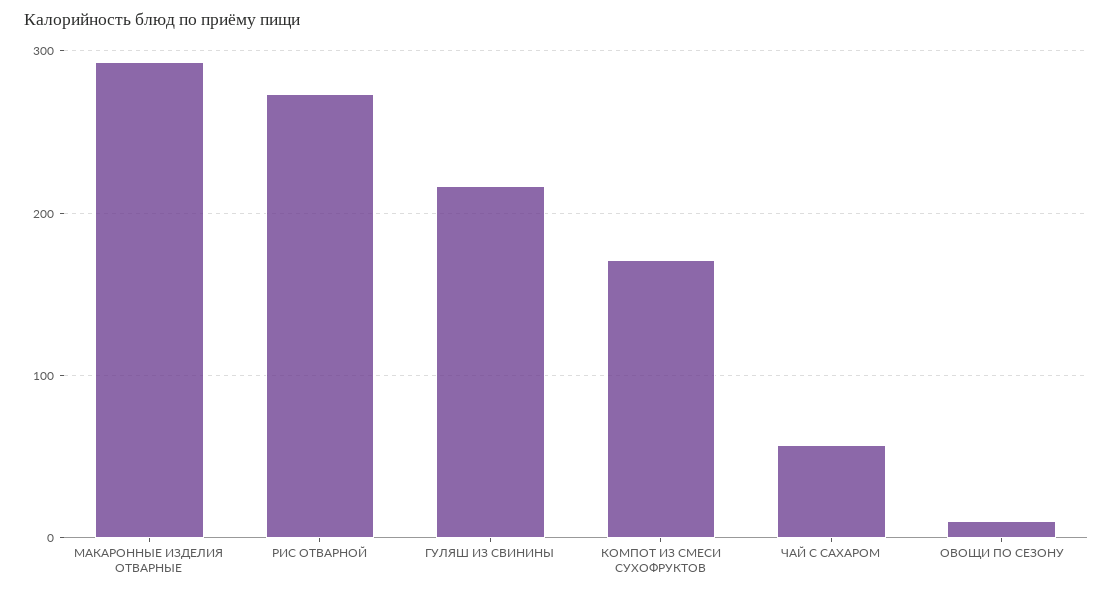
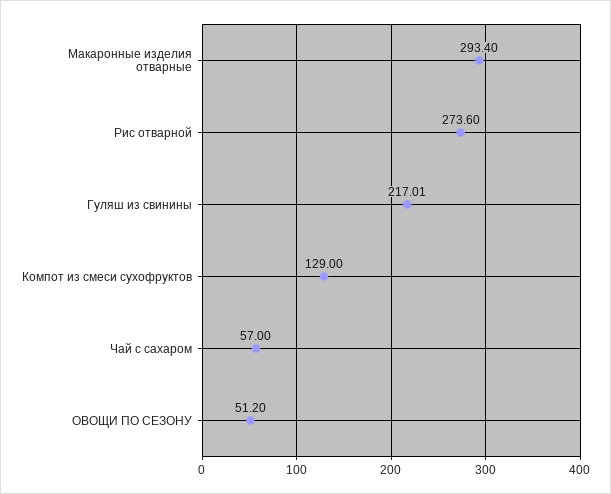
КОМПОТ ИЗ СМЕСИ СУХОФРУКТОВ: 170 -> 129
ОВОЩИ ПО СЕЗОНУ: 10 -> 51.2

